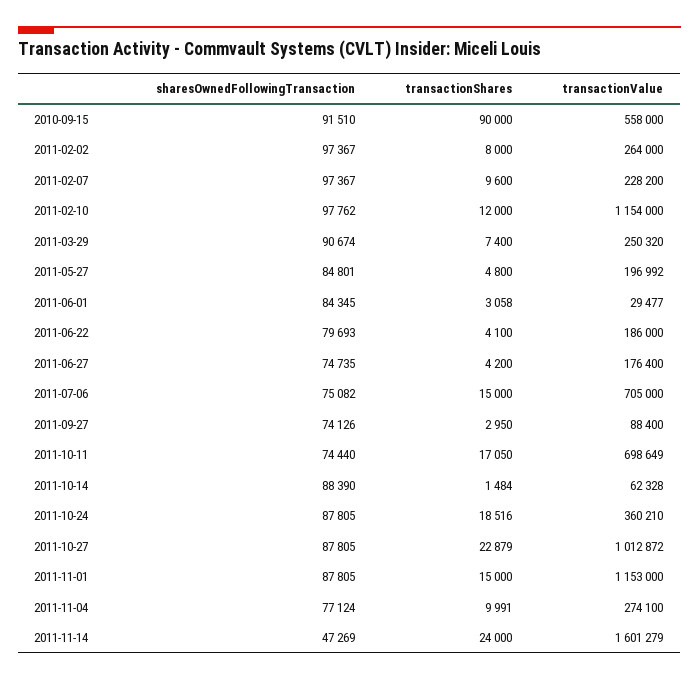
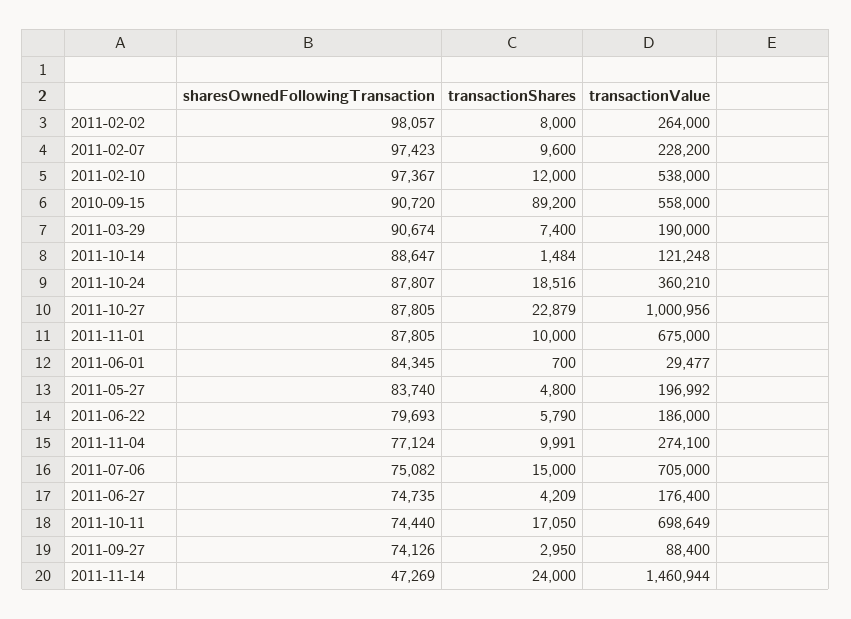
sharesOwnedFollowingTransaction, 2010-09-15: 91510 -> 90720
transactionShares, 2010-09-15: 90000 -> 89200
sharesOwnedFollowingTransaction, 2011-02-02: 97367 -> 98057
sharesOwnedFollowingTransaction, 2011-02-07: 97367 -> 97423
sharesOwnedFollowingTransaction, 2011-02-10: 97762 -> 97367
transactionValue, 2011-02-10: 1154000 -> 538000
transactionValue, 2011-03-29: 250320 -> 190000
sharesOwnedFollowingTransaction, 2011-05-27: 84801 -> 83740
transactionShares, 2011-06-01: 3058 -> 700
transactionShares, 2011-06-22: 4100 -> 5790
transactionShares, 2011-06-27: 4200 -> 4209
sharesOwnedFollowingTransaction, 2011-10-14: 88390 -> 88647
transactionValue, 2011-10-14: 62328 -> 121248
sharesOwnedFollowingTransaction, 2011-10-24: 87805 -> 87807
transactionValue, 2011-10-27: 1012872 -> 1000956
transactionShares, 2011-11-01: 15000 -> 10000
transactionValue, 2011-11-01: 1153000 -> 675000
transactionValue, 2011-11-14: 1601279 -> 1460944

